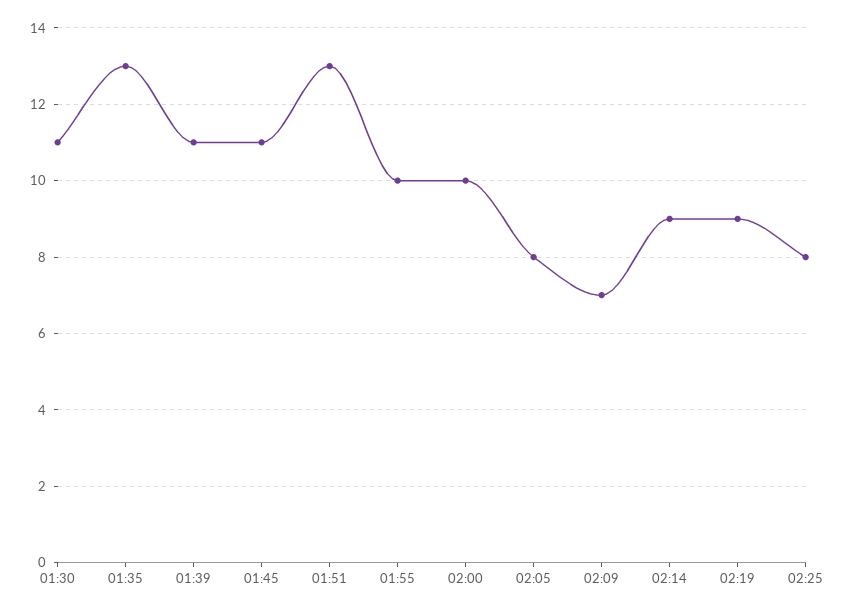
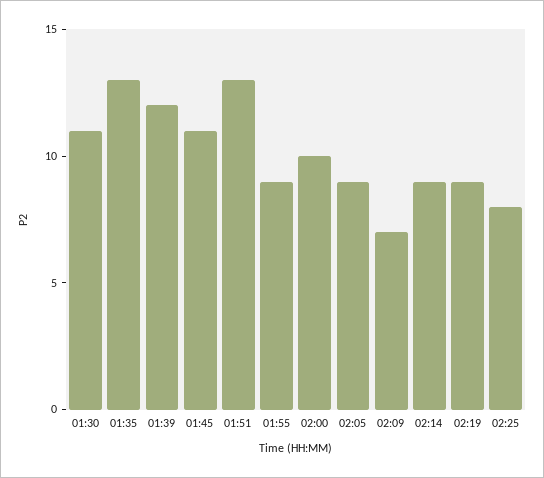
01:39: 11 -> 12
01:55: 10 -> 9
02:05: 8 -> 9

